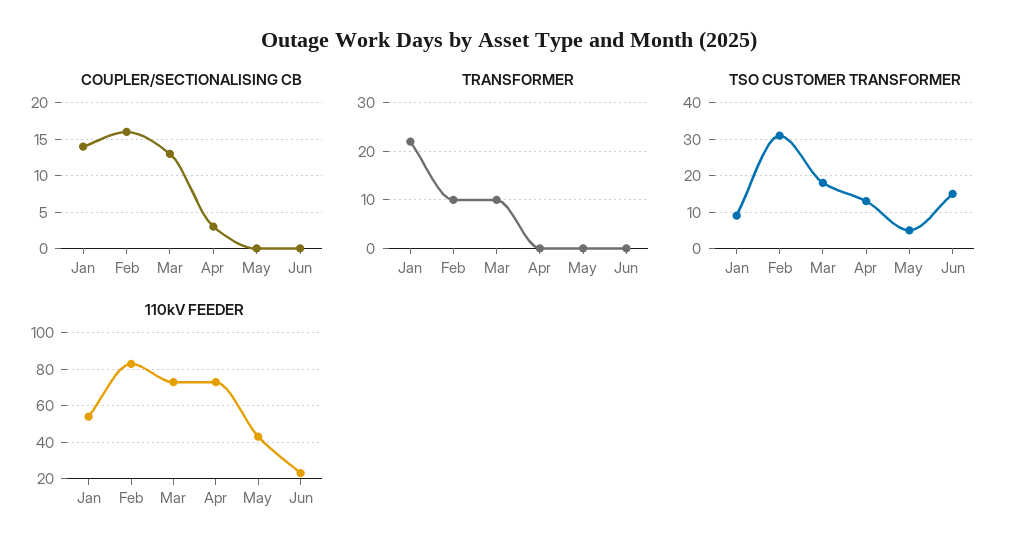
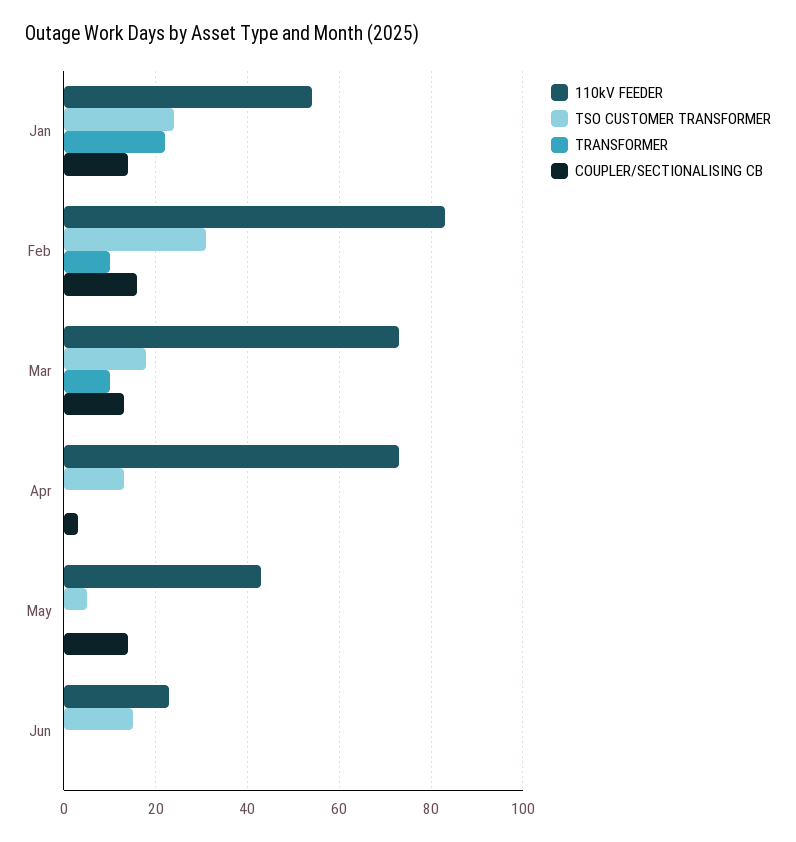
COUPLER/SECTIONALISING CB, May: 0 -> 15
TSO CUSTOMER TRANSFORMER, Jan: 10 -> 25

